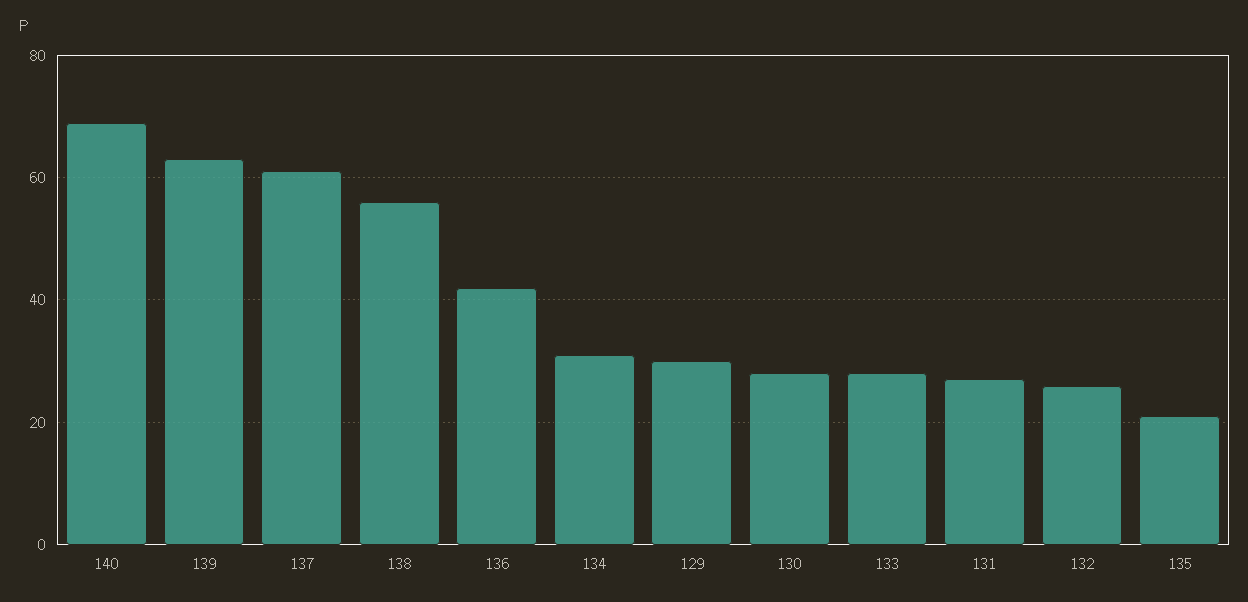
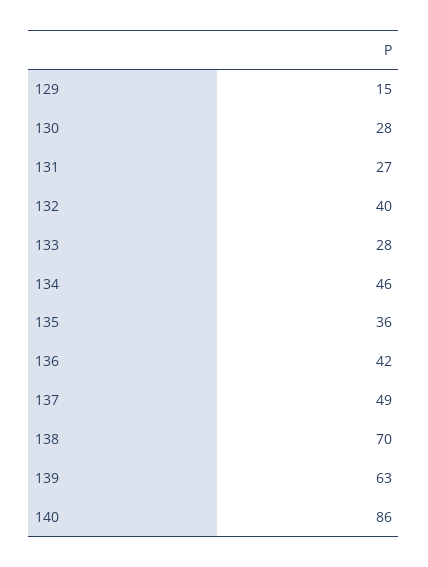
140: 70 -> 86
137: 60 -> 49
138: 55 -> 70
134: 30 -> 46
129: 30 -> 15
132: 25 -> 40
135: 20 -> 36

